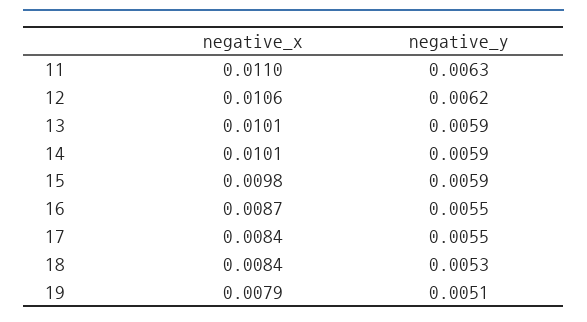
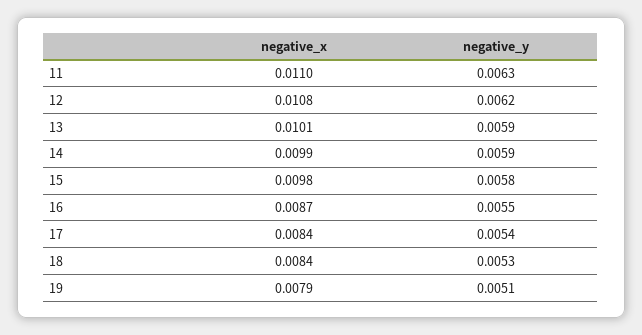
negative_x, 12: 0.0106 -> 0.0108
negative_x, 14: 0.0101 -> 0.0099
negative_y, 15: 0.0059 -> 0.0058
negative_y, 17: 0.0055 -> 0.0054

